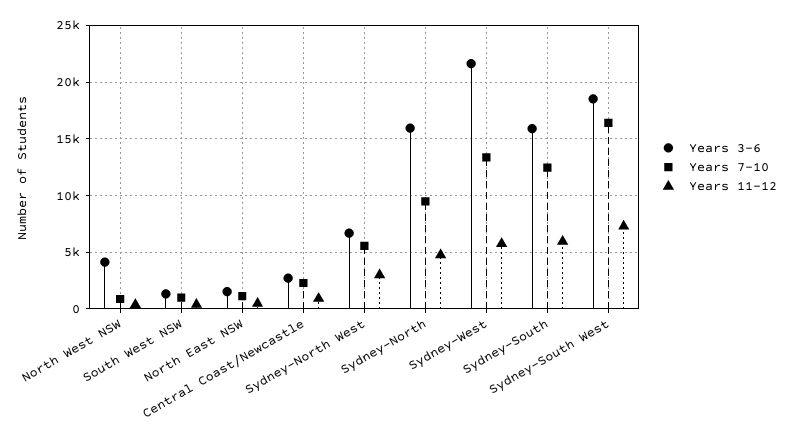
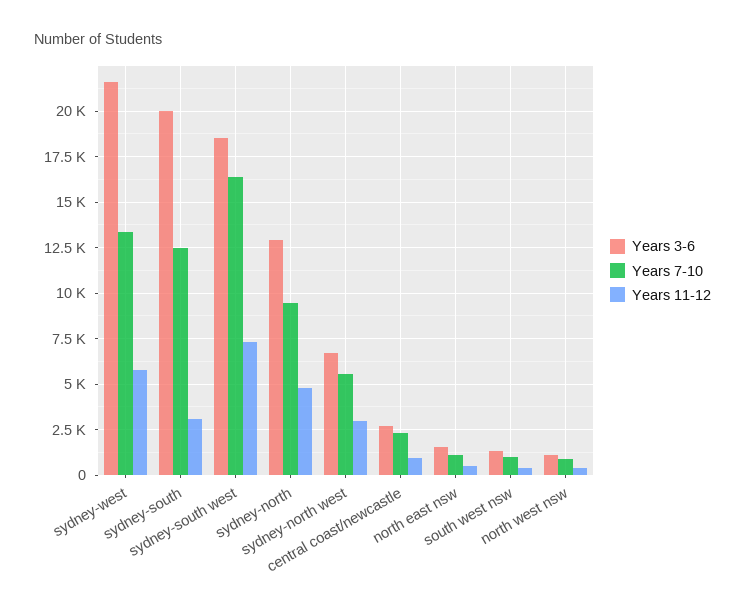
Years 3-6, North West NSW: 4000 -> 1000
Years 3-6, Sydney-North: 16000 -> 13000
Years 3-6, Sydney-South: 16000 -> 20000
Years 11-12, Sydney-South: 6000 -> 3000

